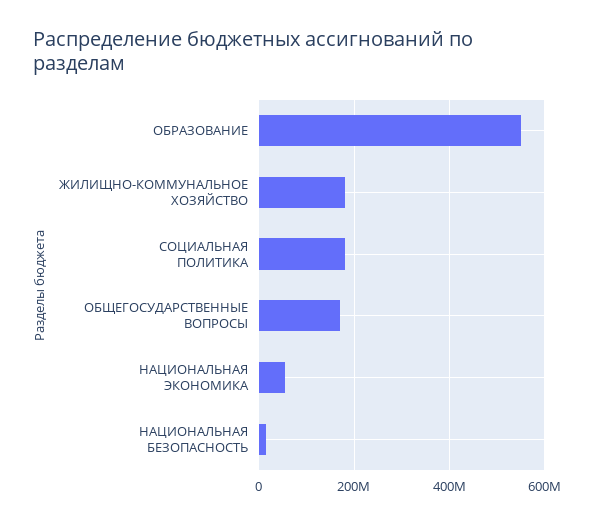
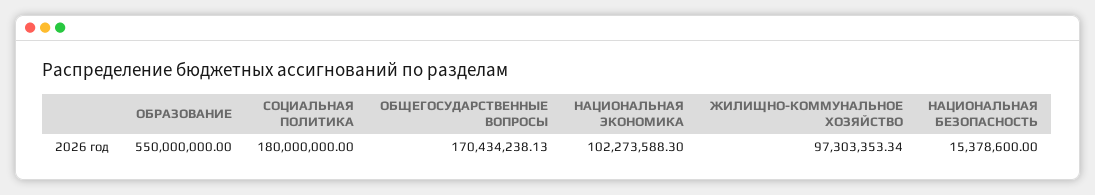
ЖИЛИЩНО-КОММУНАЛЬНОЕ ХОЗЯЙСТВО: 180000000 -> 97303353.34
НАЦИОНАЛЬНАЯ ЭКОНОМИКА: 60000000 -> 102273588.3

